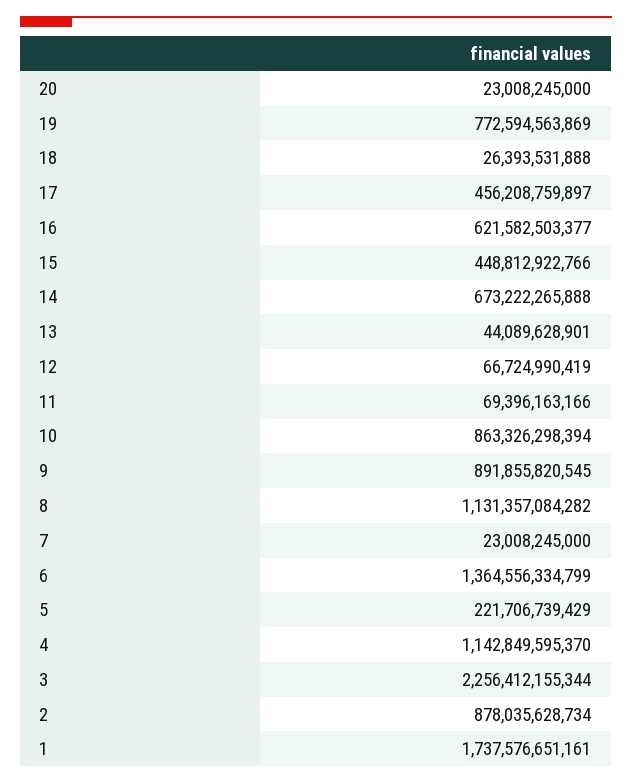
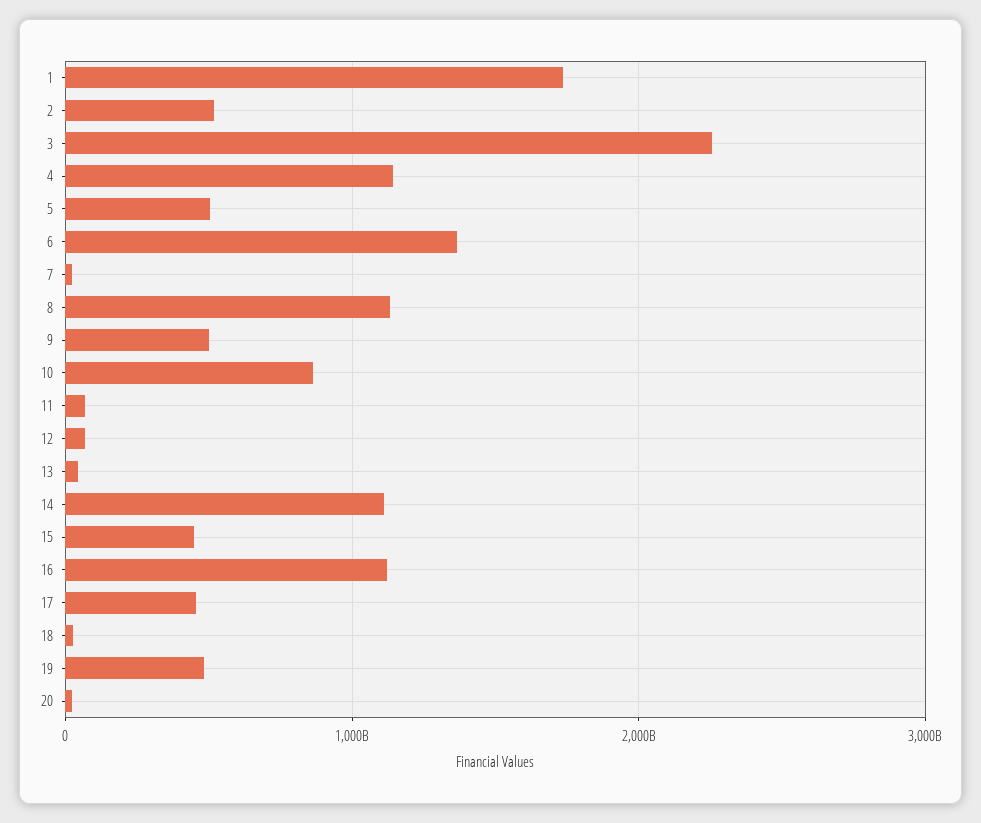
19: 772594563869 -> 500000000000
16: 621582503377 -> 1100000000000
14: 673222265888 -> 1100000000000
9: 891855820545 -> 500000000000
5: 221706739429 -> 500000000000
2: 878035628734 -> 500000000000

